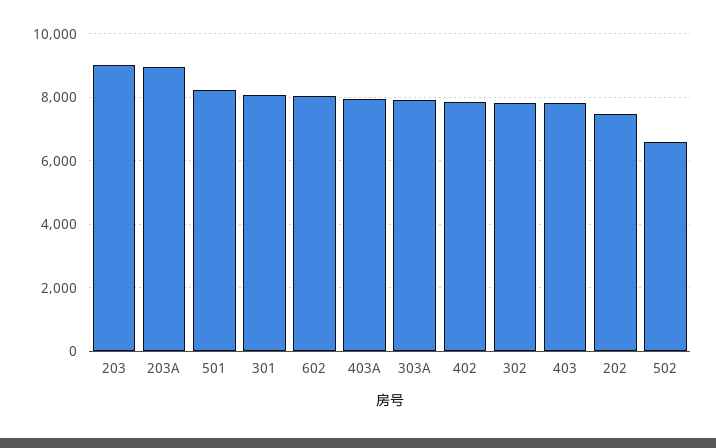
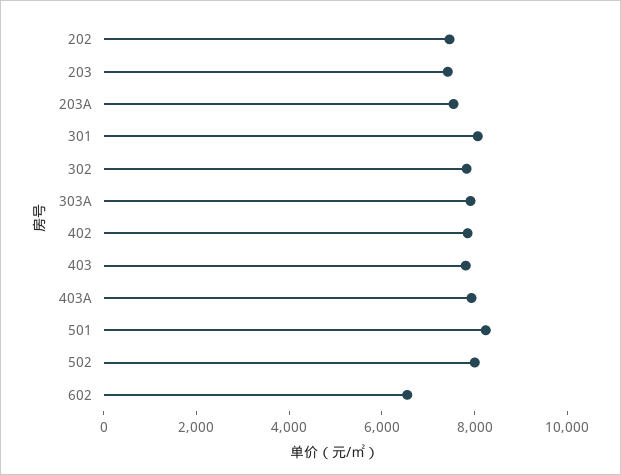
203: 9000 -> 7500
203A: 9000 -> 7500
602: 8000 -> 6500
502: 6600 -> 8000

